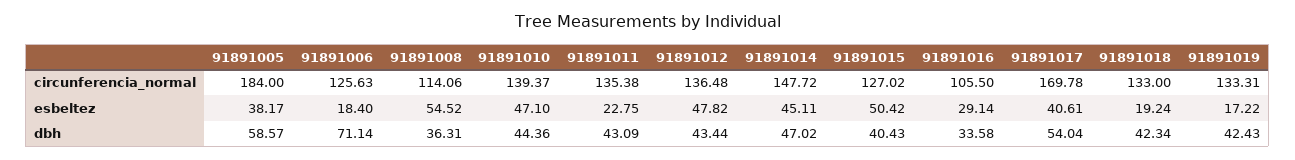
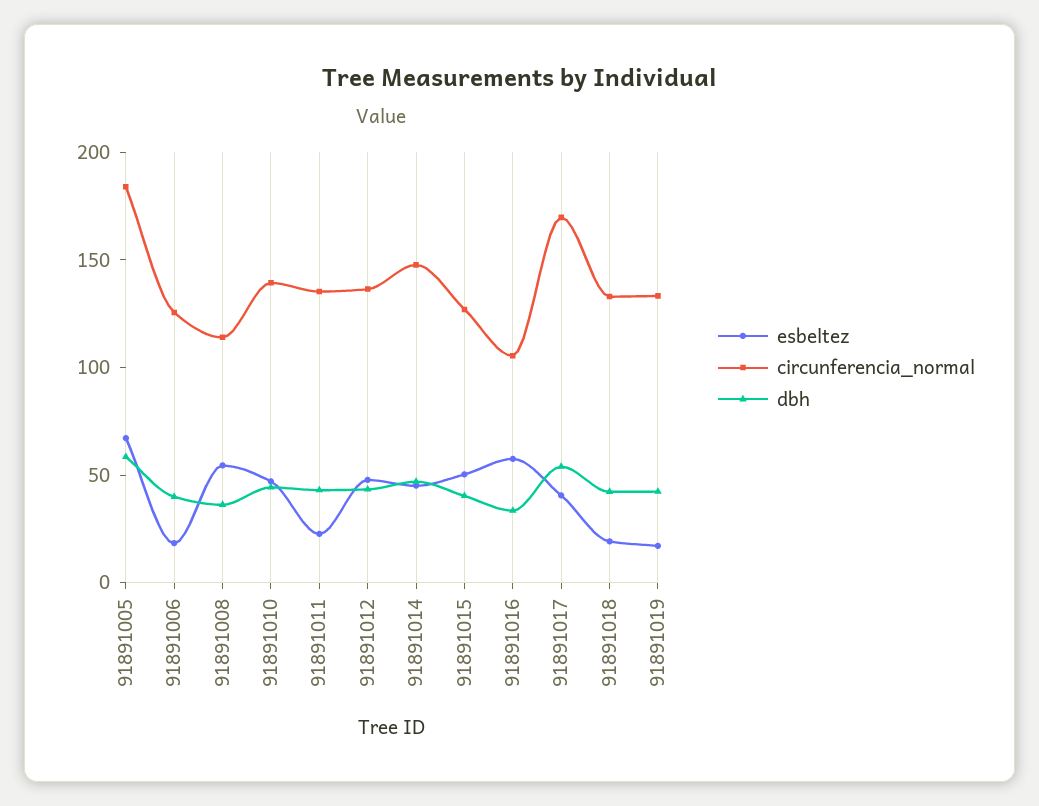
esbeltez, 91891005: 38.17 -> 70
esbeltez, 91891016: 29.14 -> 60
dbh, 91891006: 71.14 -> 40

